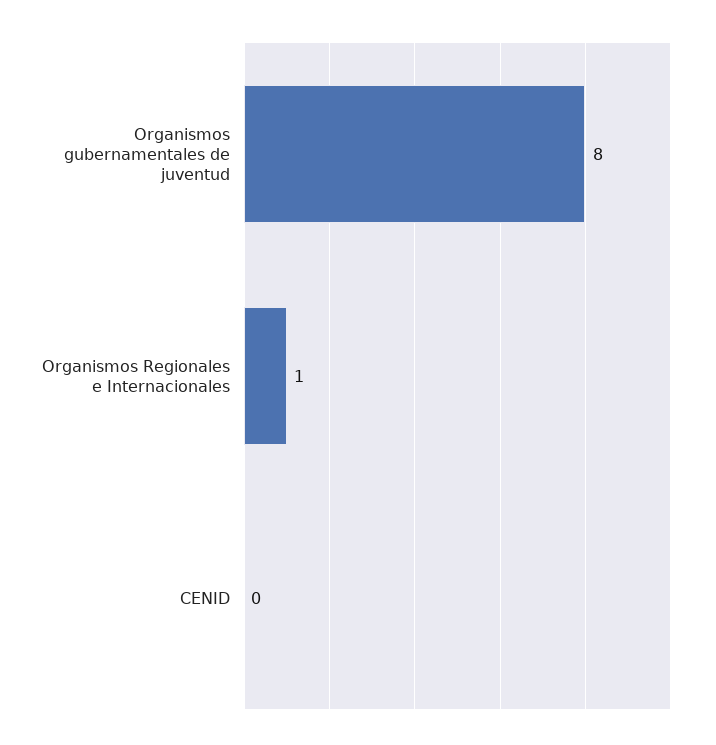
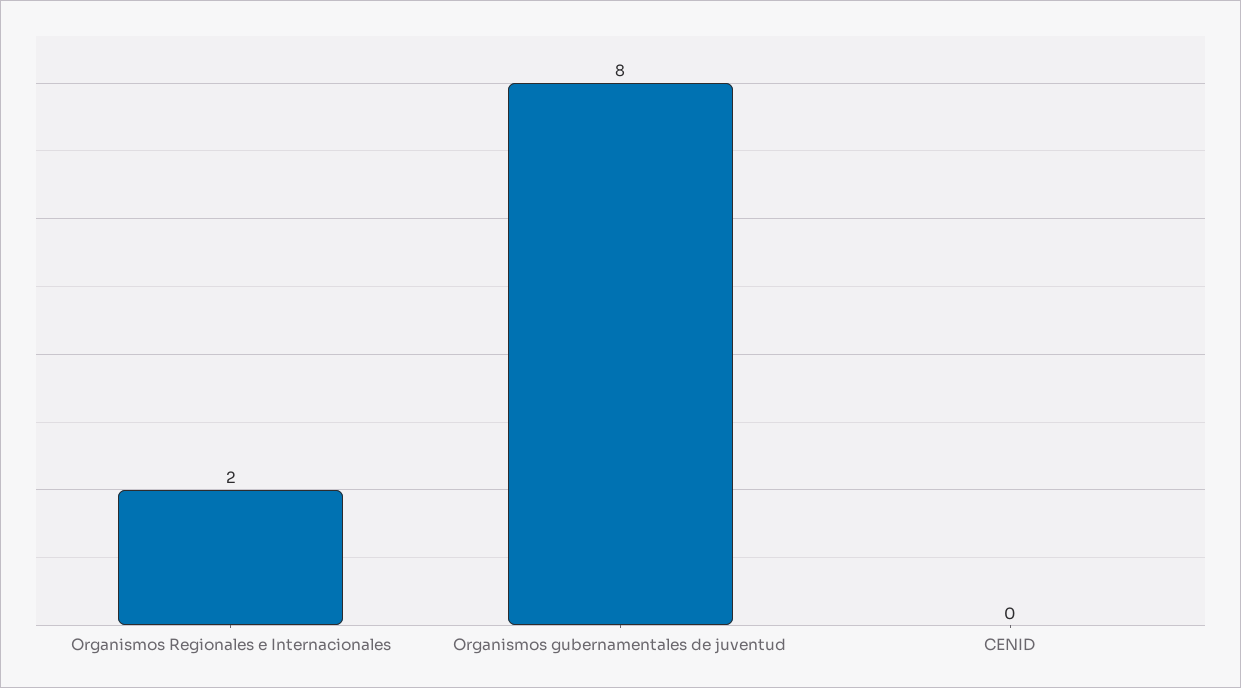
Organismos Regionales e Internacionales: 1 -> 2

